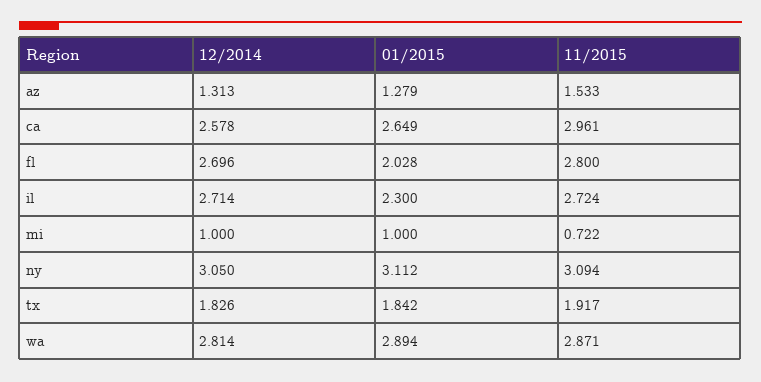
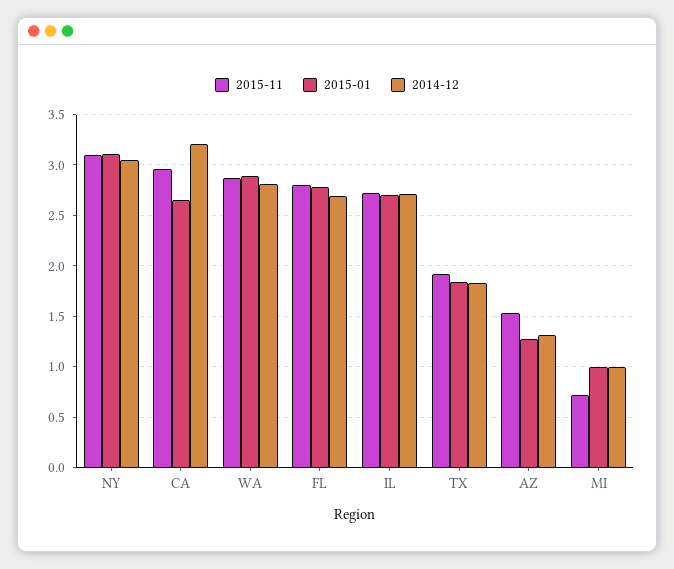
12/2014, ca: 2.578 -> 3.2
01/2015, fl: 2.028 -> 2.8
01/2015, il: 2.3 -> 2.7

